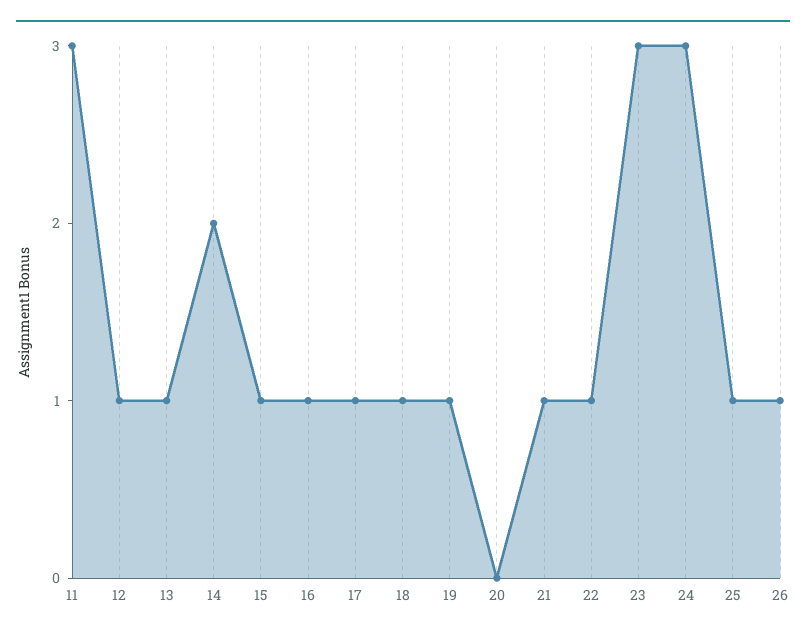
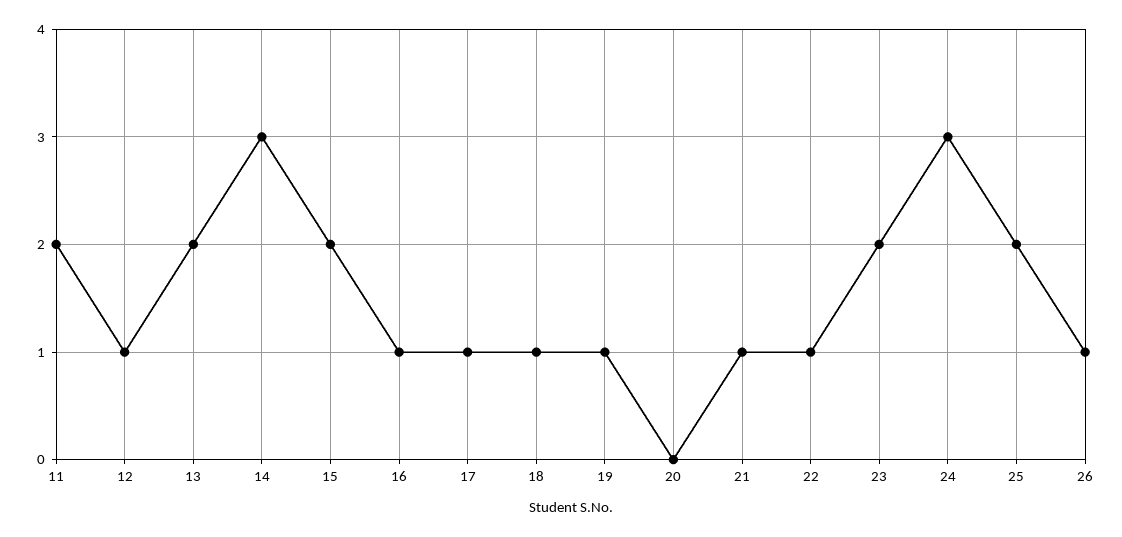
11: 3 -> 2
13: 1 -> 2
14: 2 -> 3
15: 1 -> 2
23: 3 -> 2
25: 1 -> 2

